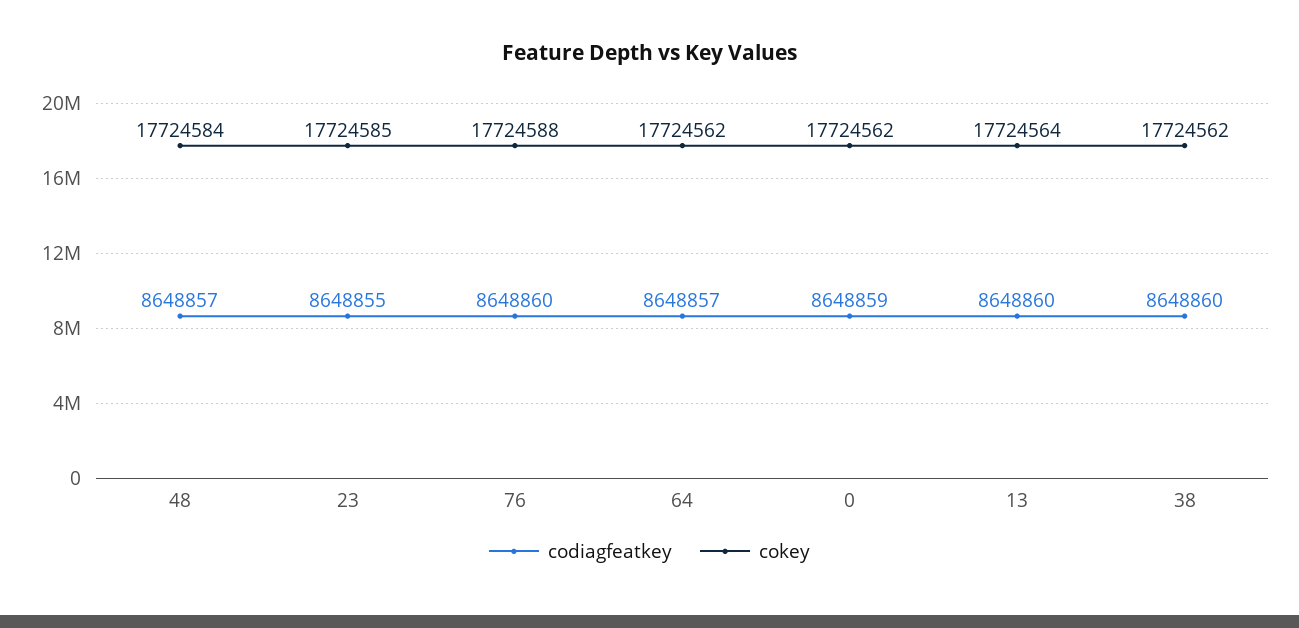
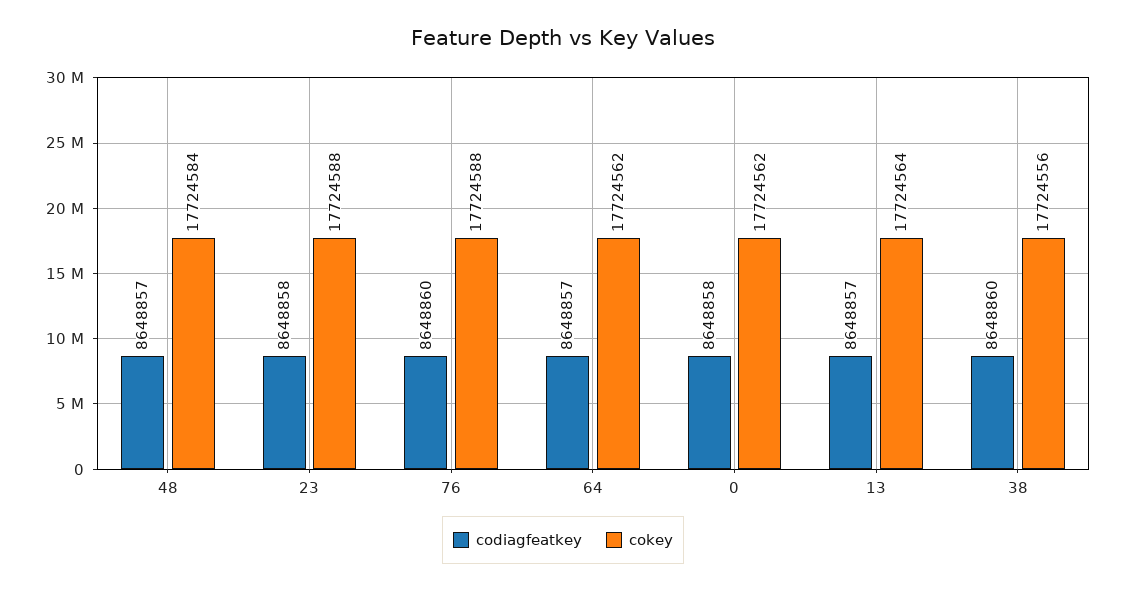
codiagfeatkey, 23: 8648855 -> 8648858
cokey, 23: 17724585 -> 17724588
codiagfeatkey, 0: 8648859 -> 8648858
codiagfeatkey, 13: 8648860 -> 8648857
cokey, 38: 17724562 -> 17724556

